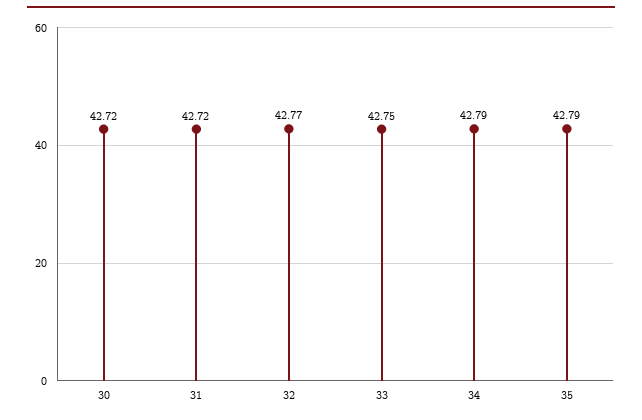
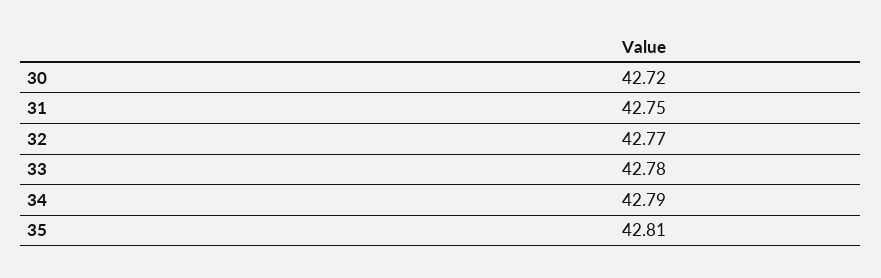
31: 42.72 -> 42.75
33: 42.75 -> 42.78
35: 42.79 -> 42.81

